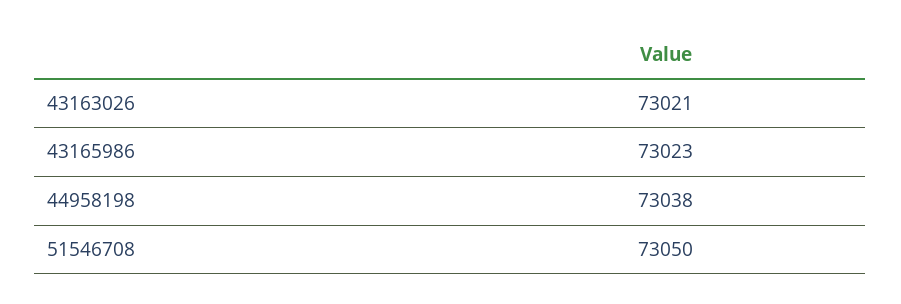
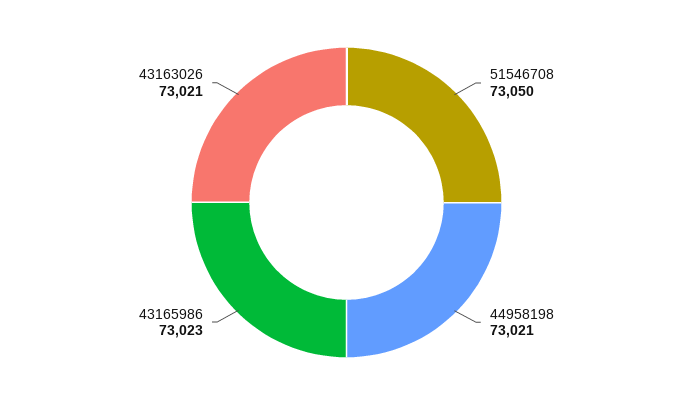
44958198: 73038 -> 73021

